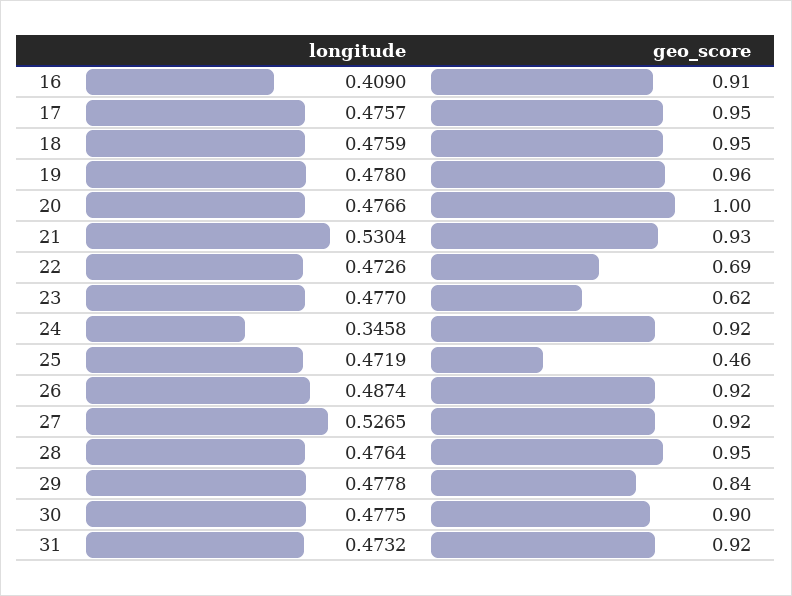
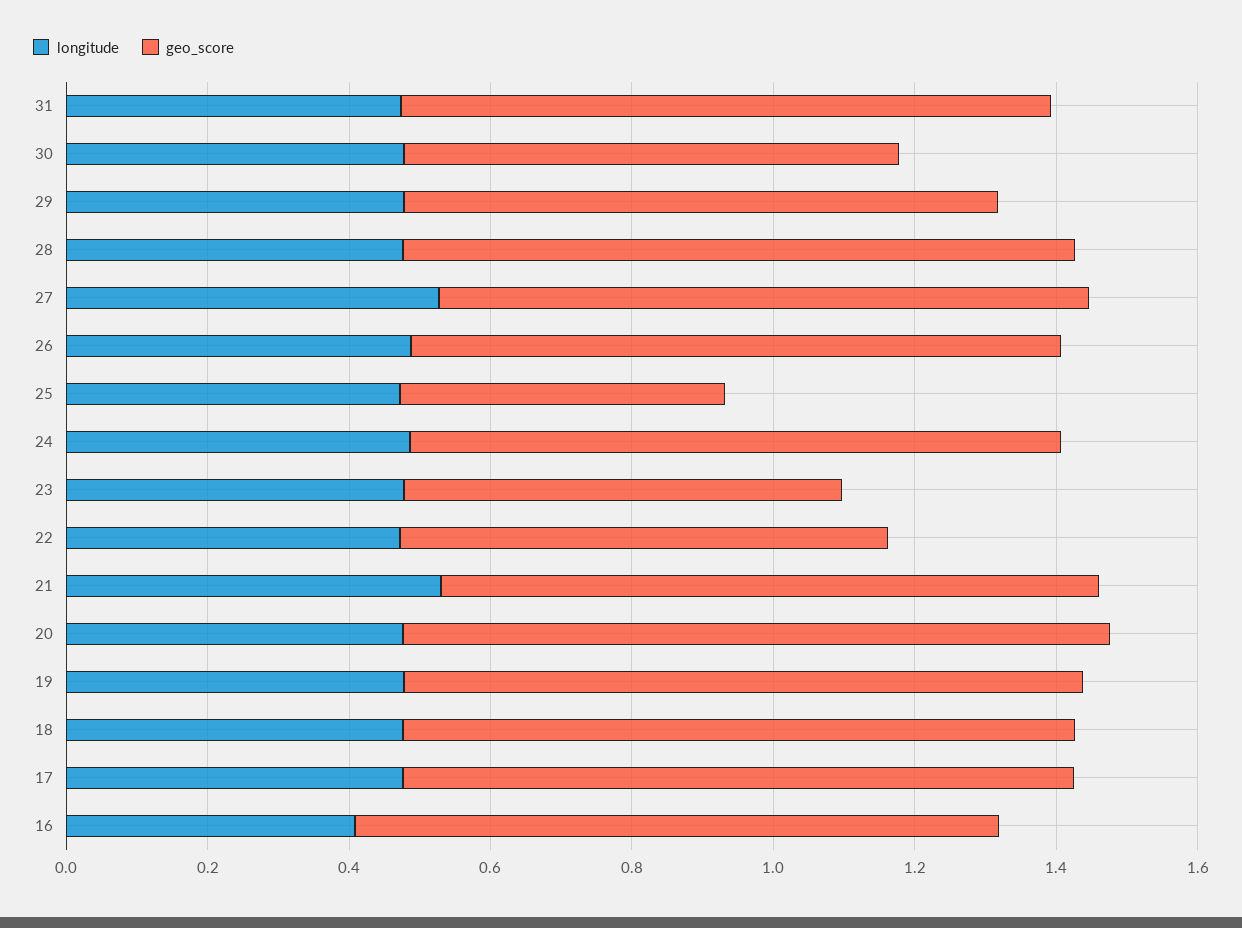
longitude, 24: 0.3458 -> 0.5
geo_score, 30: 0.9 -> 0.7

